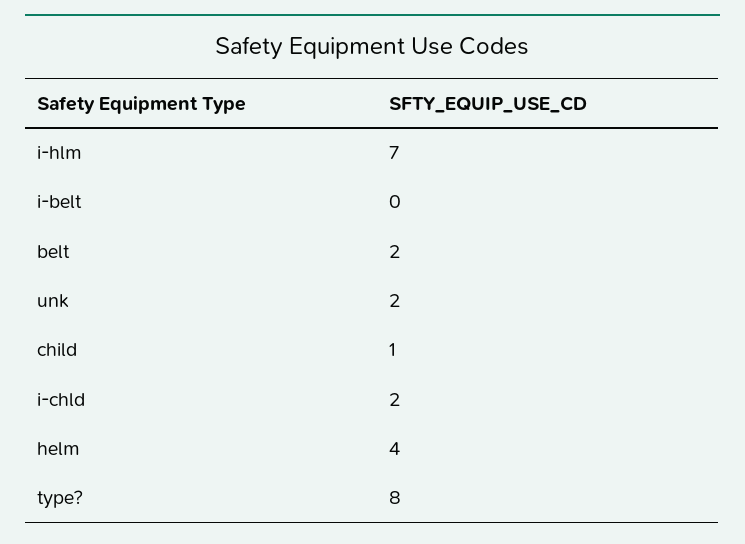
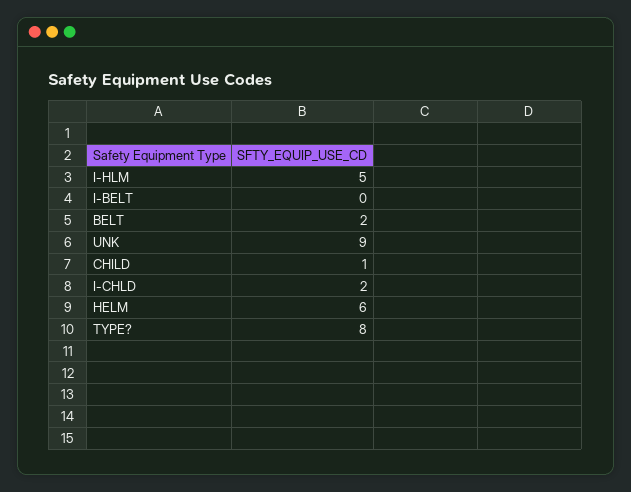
i-hlm: 7 -> 5
unk: 2 -> 9
helm: 4 -> 6

